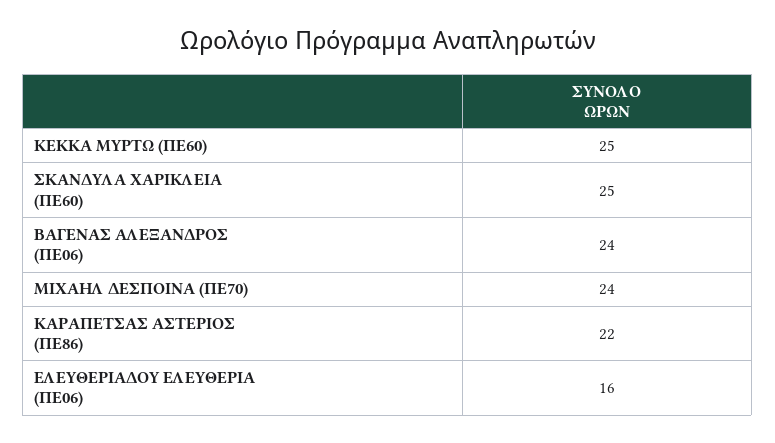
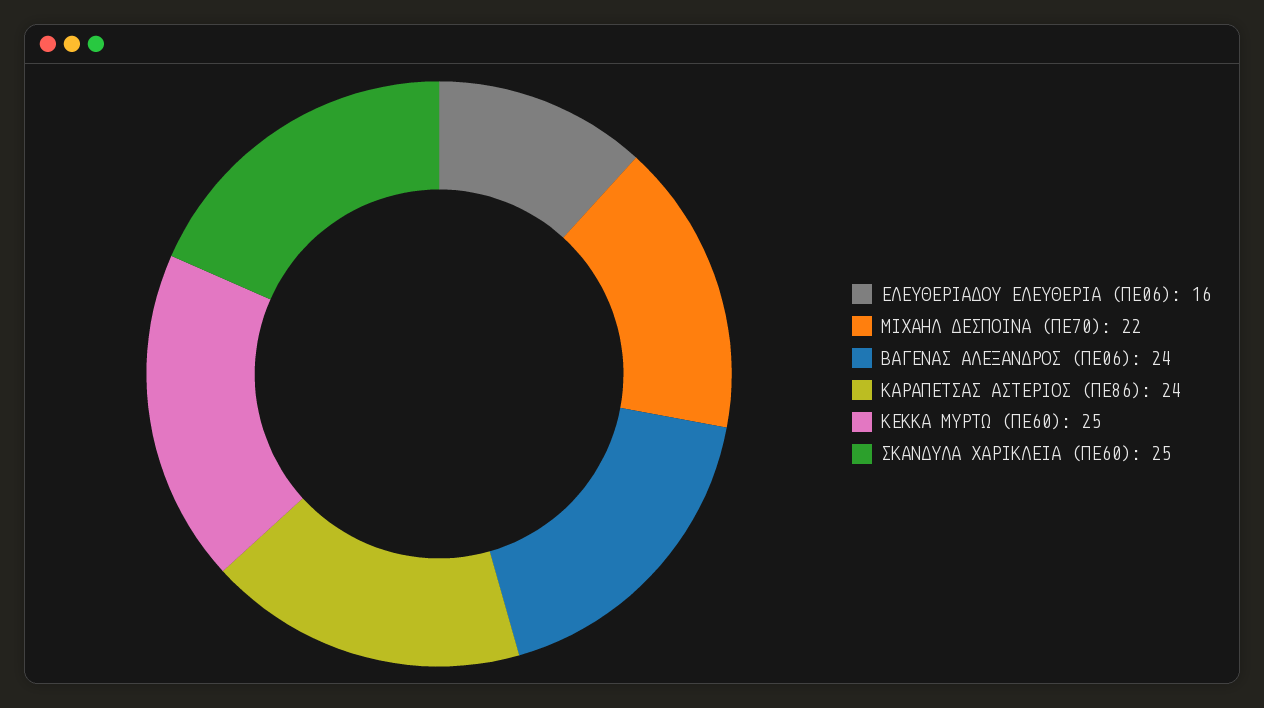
ΜΙΧΑΗΛ ΔΕΣΠΟΙΝΑ (ΠΕ70): 24 -> 22
ΚΑΡΑΠΕΤΣΑΣ ΑΣΤΕΡΙΟΣ (ΠΕ86): 22 -> 24

